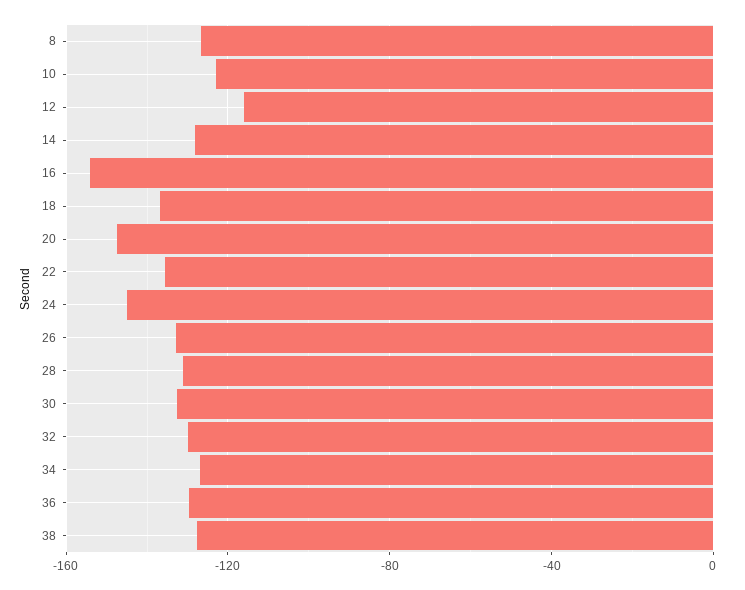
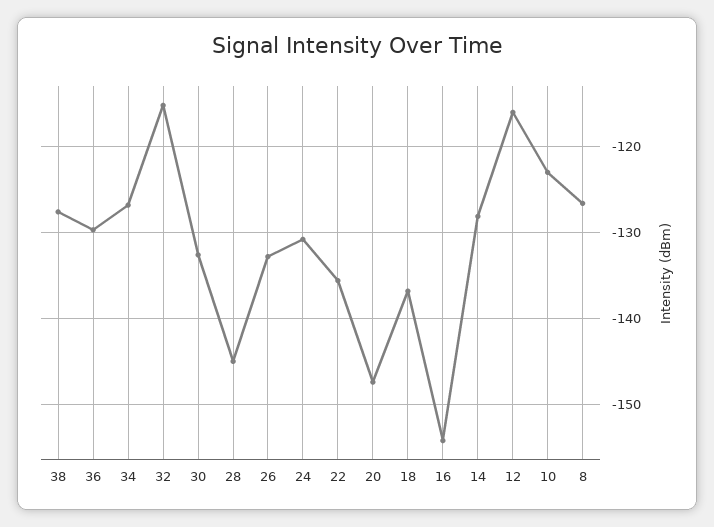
24: -145 -> -131
28: -130 -> -145
32: -130 -> -115

